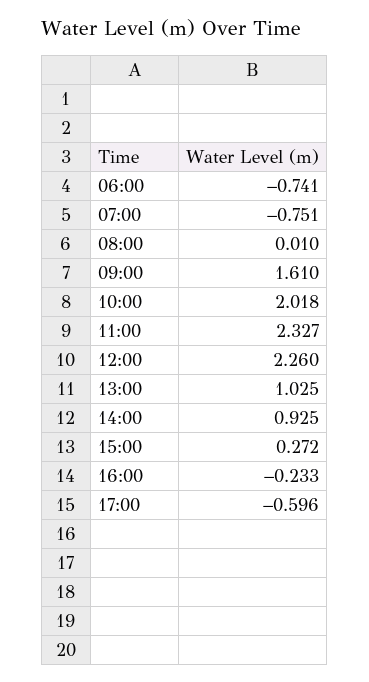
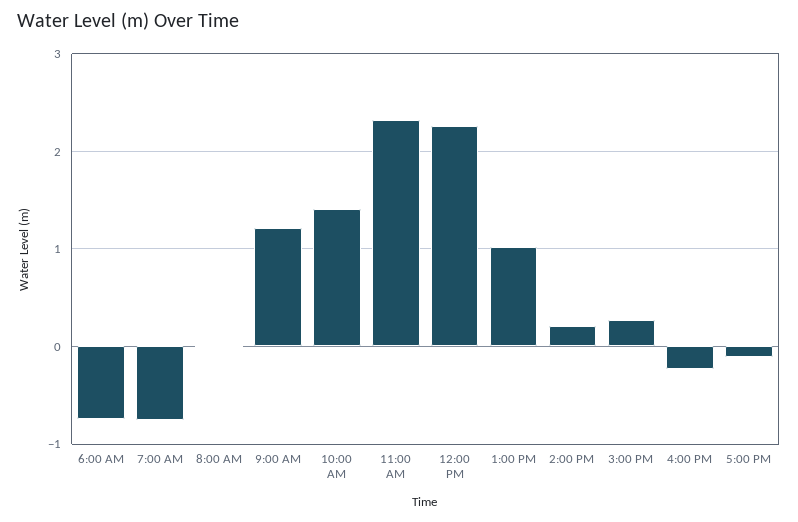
09:00: 1.61 -> 1.2
10:00: 2.018 -> 1.4
14:00: 0.925 -> 0.2
17:00: -0.596 -> -0.1

